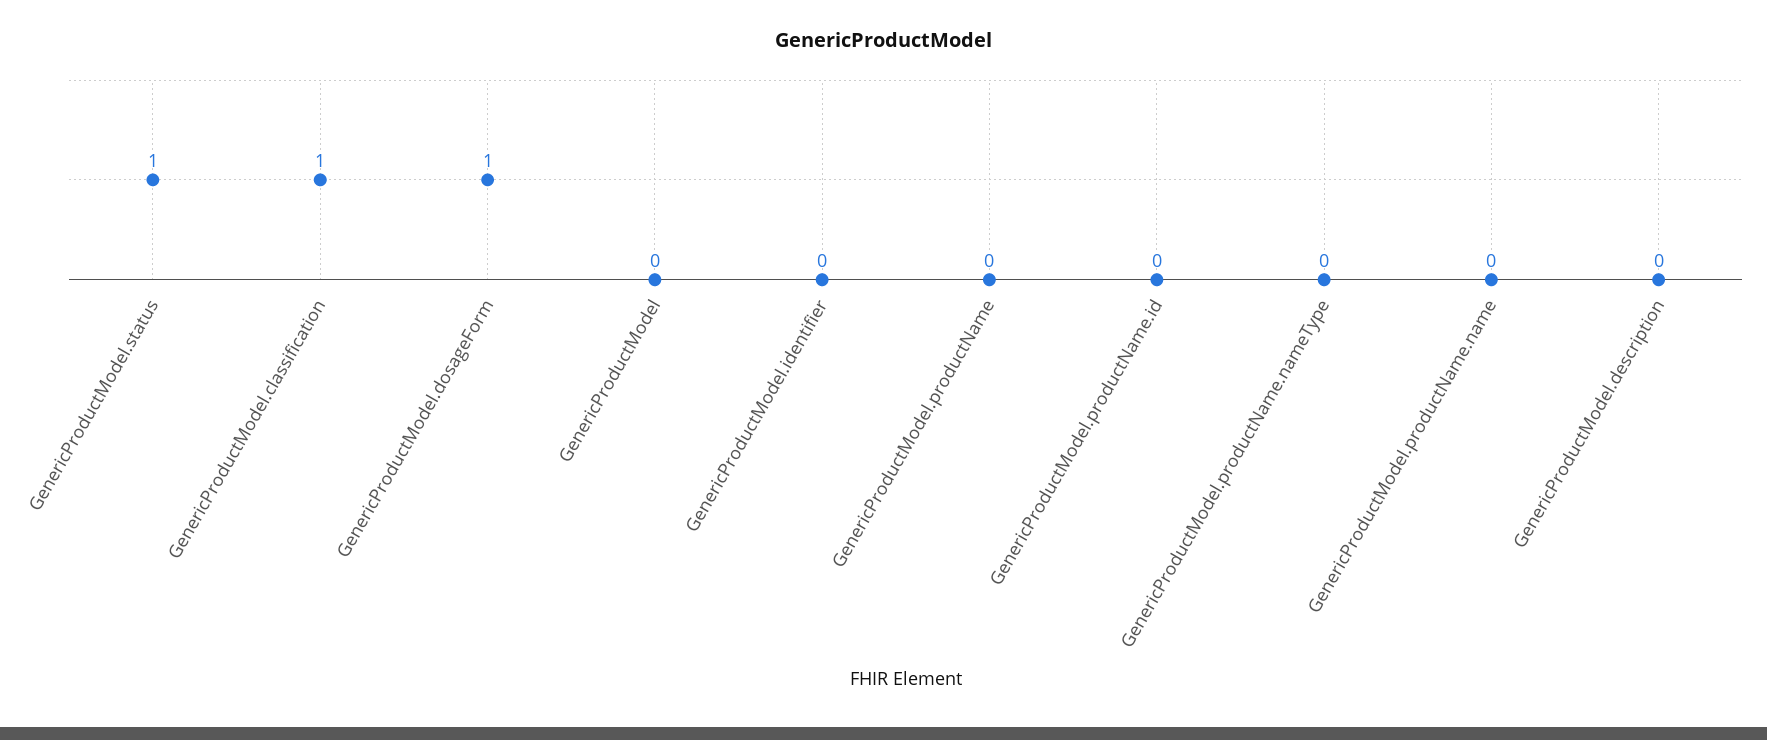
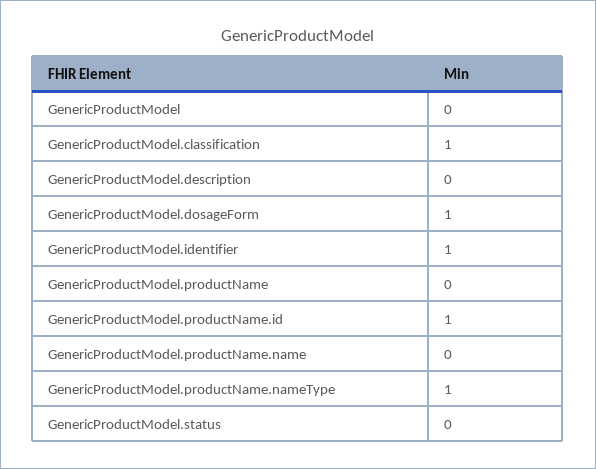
GenericProductModel.status: 1 -> 0
GenericProductModel.identifier: 0 -> 1
GenericProductModel.productName.id: 0 -> 1
GenericProductModel.productName.nameType: 0 -> 1

